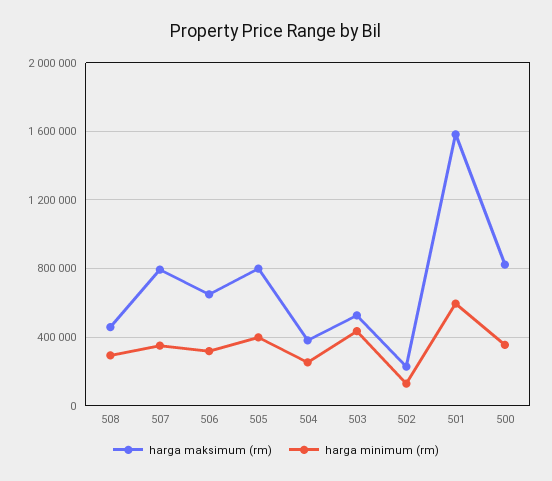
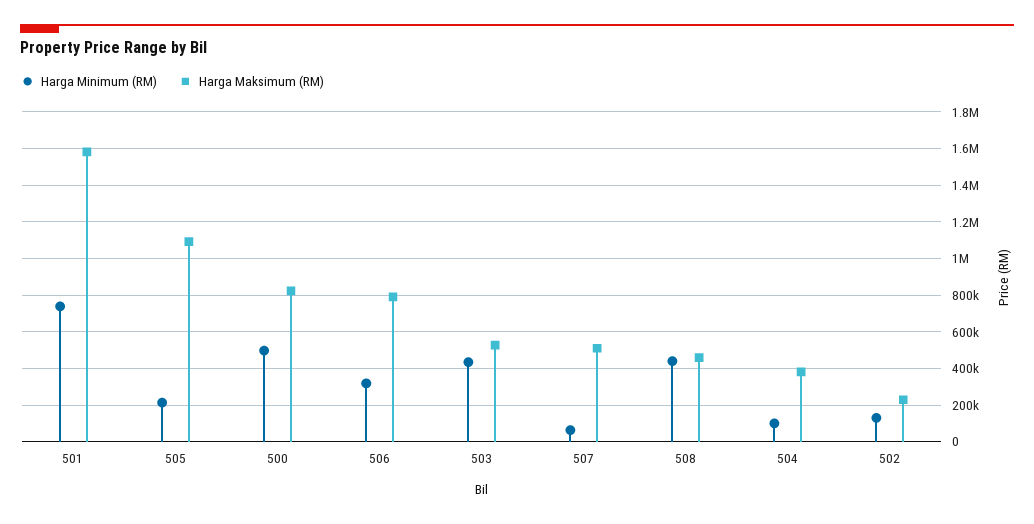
harga minimum (rm), 508: 300000 -> 450000
harga maksimum (rm), 507: 800000 -> 500000
harga minimum (rm), 507: 350000 -> 50000
harga maksimum (rm), 506: 650000 -> 800000
harga maksimum (rm), 505: 800000 -> 1100000
harga minimum (rm), 505: 400000 -> 200000
harga minimum (rm), 504: 250000 -> 100000
harga minimum (rm), 501: 600000 -> 750000
harga minimum (rm), 500: 350000 -> 500000

